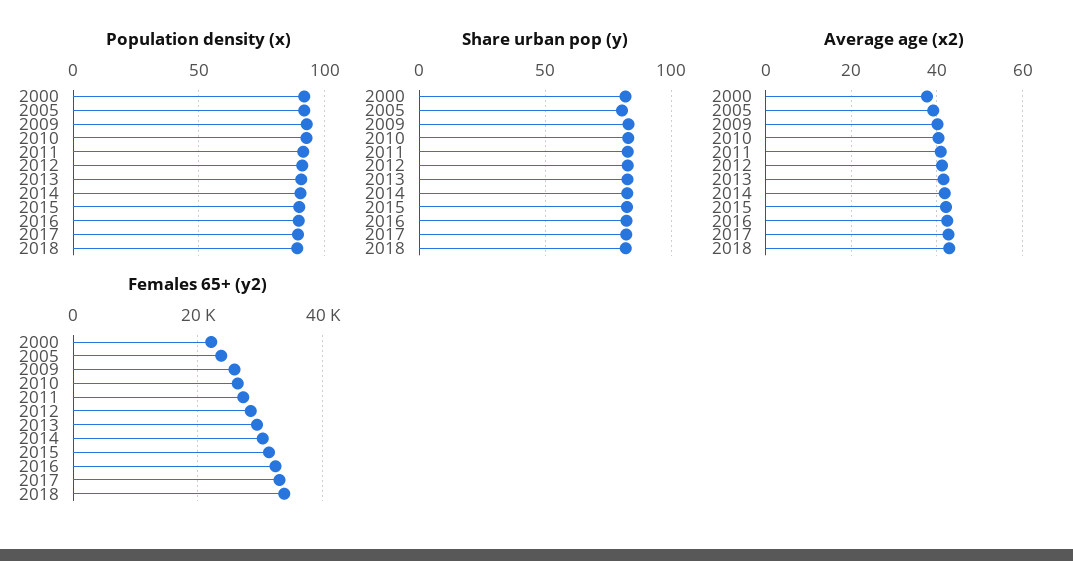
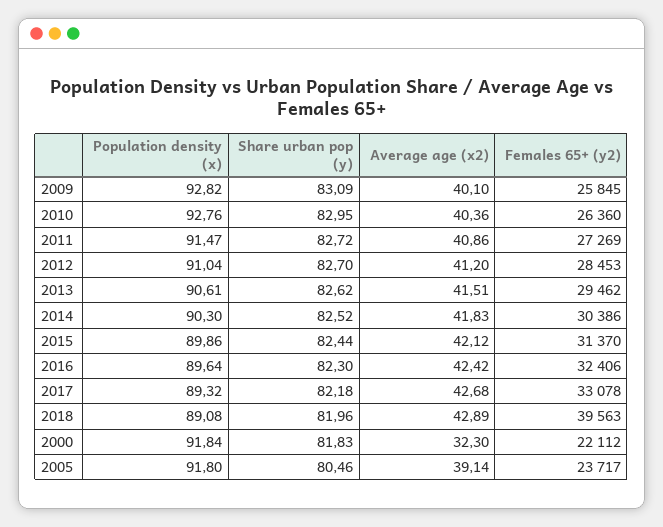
Average age (x2), 2000: 38 -> 32.3
Females 65+ (y2), 2018: 34000 -> 39563

